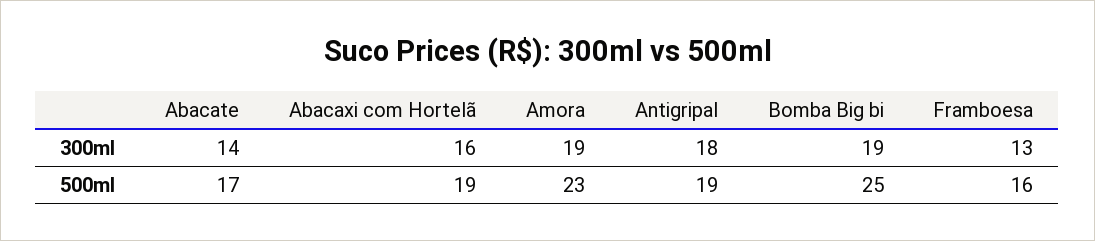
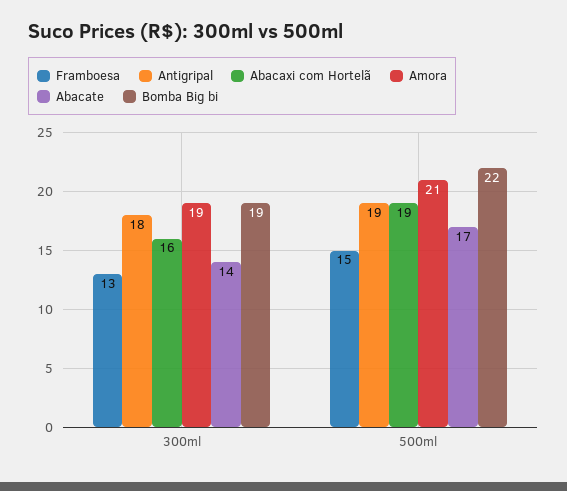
Amora, 500ml: 23 -> 21
Bomba Big bi, 500ml: 25 -> 22
Framboesa, 500ml: 16 -> 15

